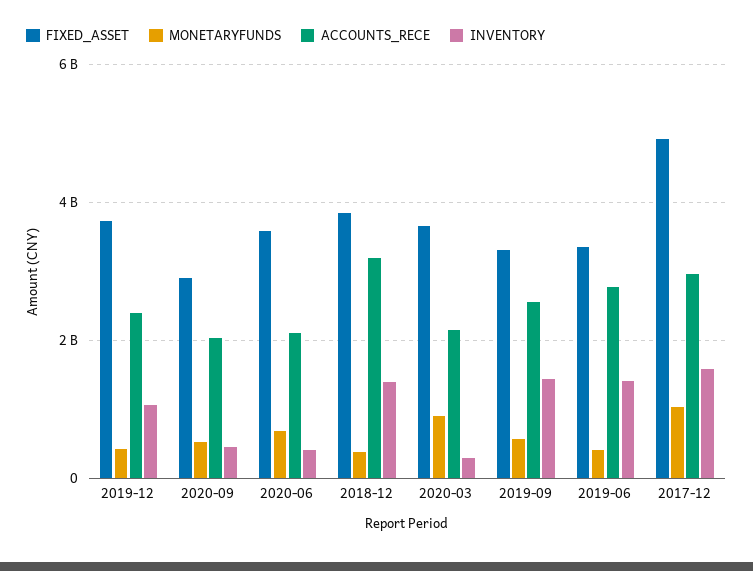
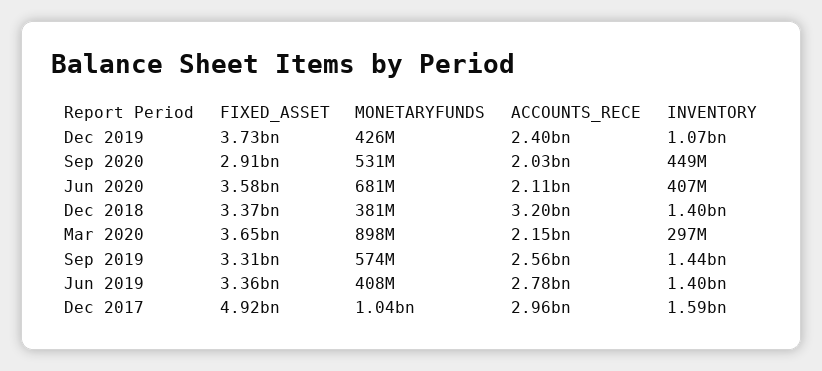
FIXED_ASSET, 2018-12: 3800000000 -> 3370000000

